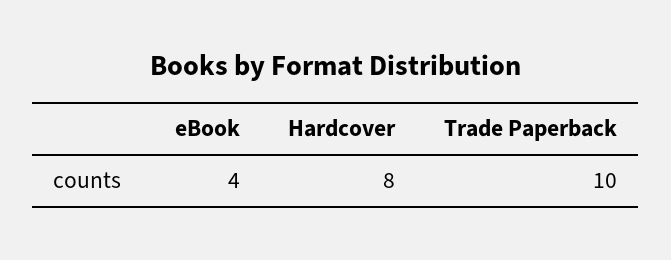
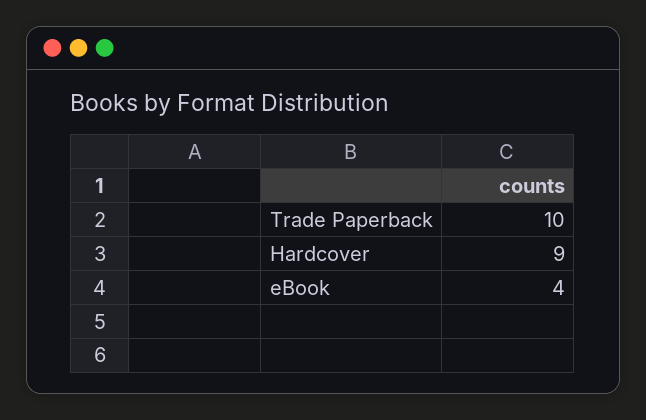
Hardcover: 8 -> 9

